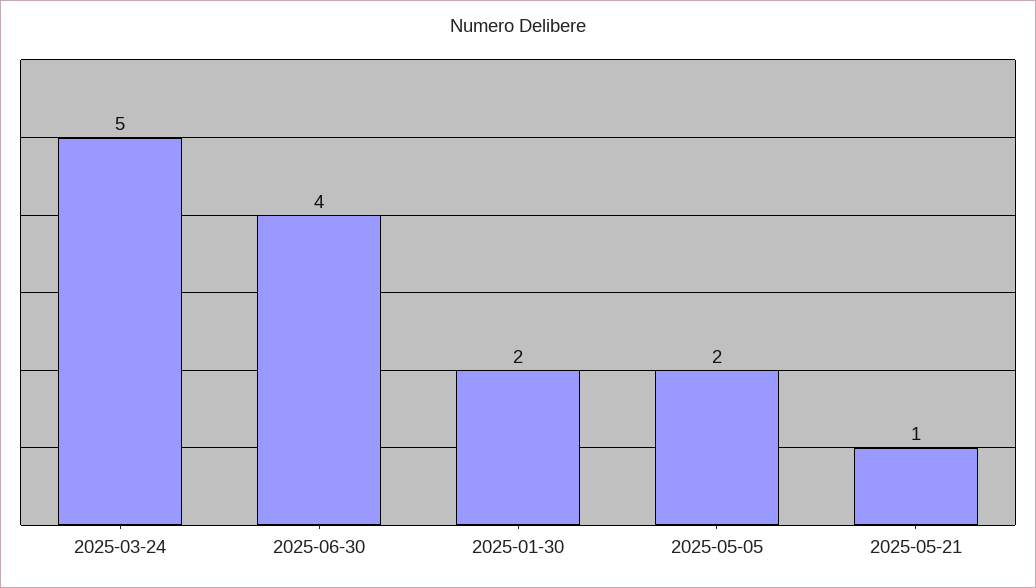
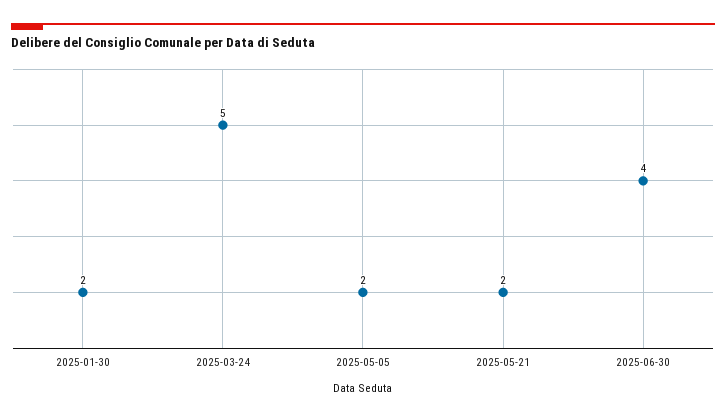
2025-05-21: 1 -> 2

